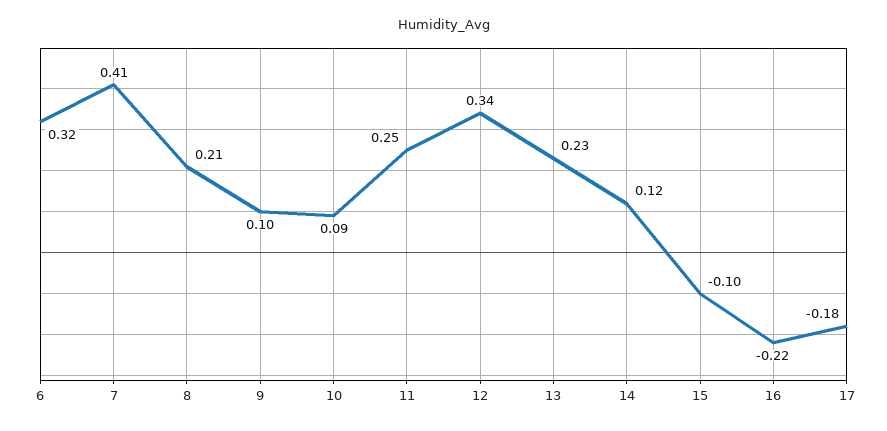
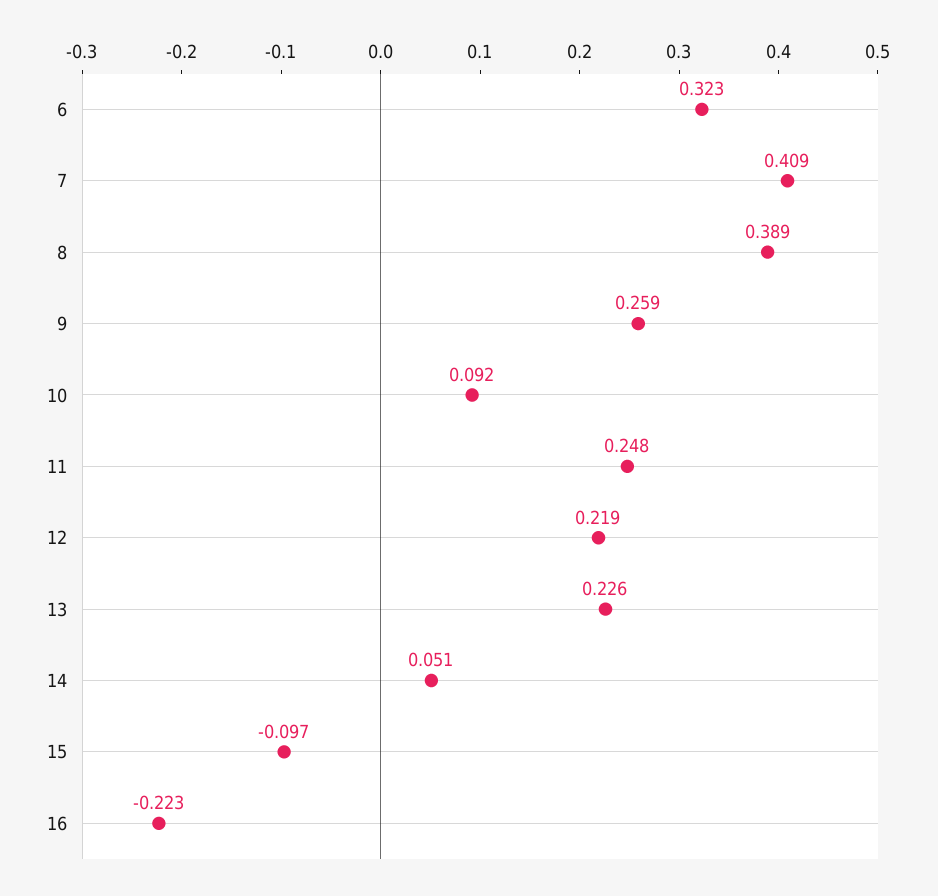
8: 0.21 -> 0.389
9: 0.1 -> 0.259
12: 0.34 -> 0.219
14: 0.12 -> 0.051
17: -0.18 -> none

